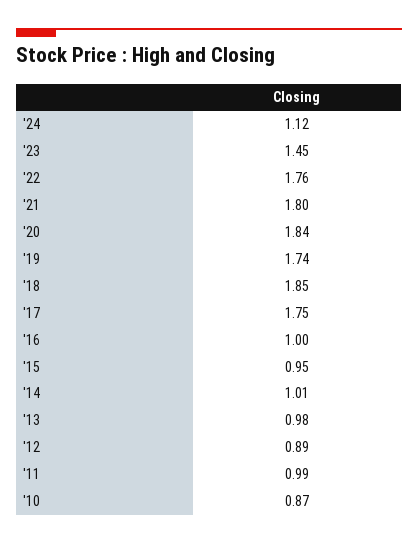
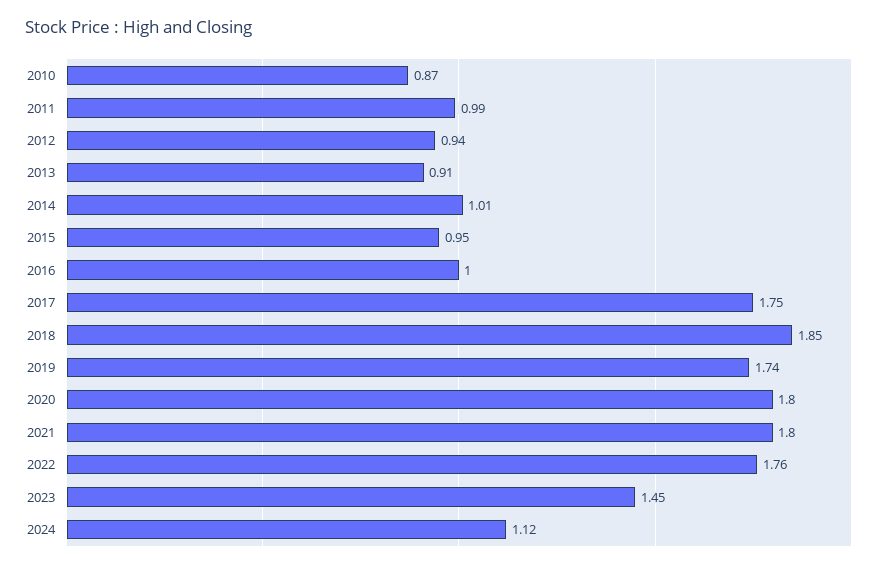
'20: 1.84 -> 1.8
'13: 0.98 -> 0.91
'12: 0.89 -> 0.94

